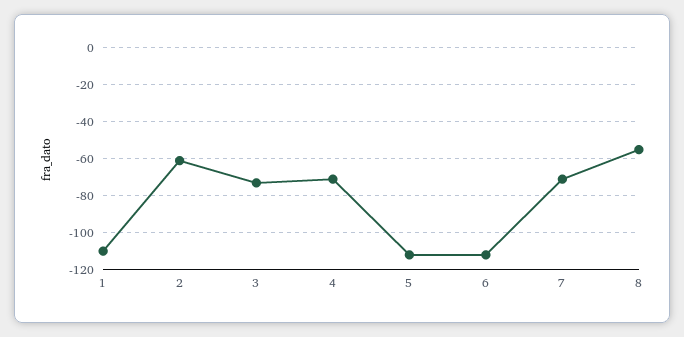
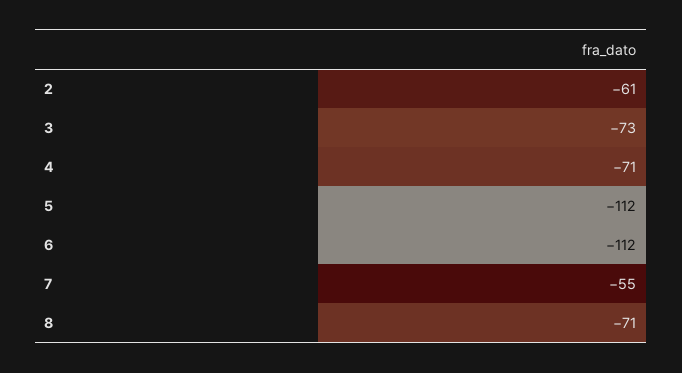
1: -110 -> none
7: -70 -> -55
8: -55 -> -71

